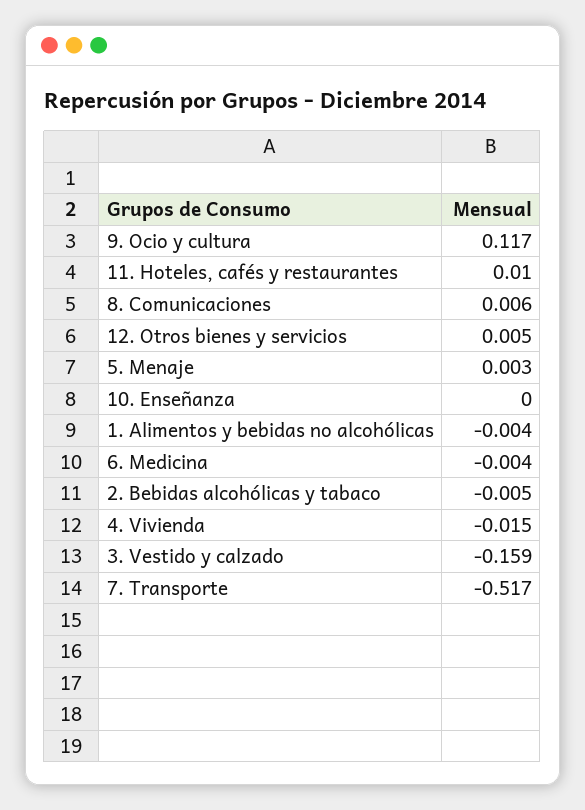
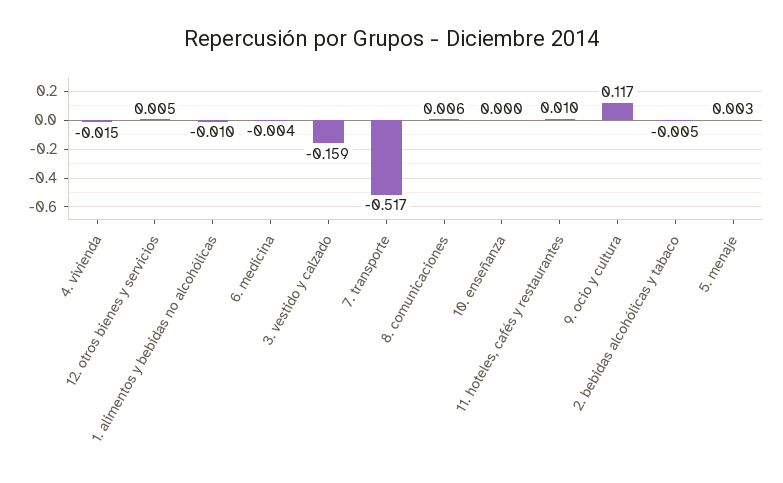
1. Alimentos y bebidas no alcohólicas: -0.004 -> -0.01

